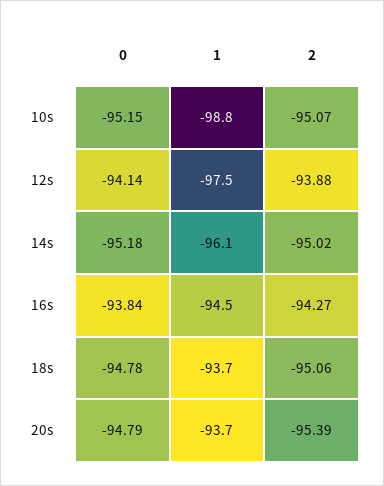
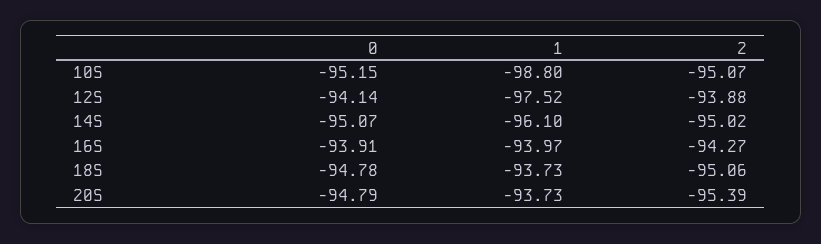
0, 14s: -95.18 -> -95.07
0, 16s: -93.84 -> -93.91
1, 16s: -94.5 -> -93.97

